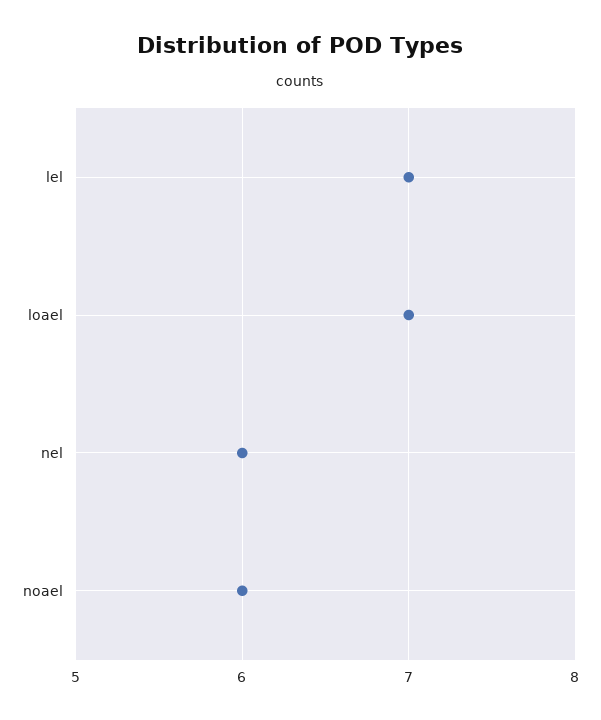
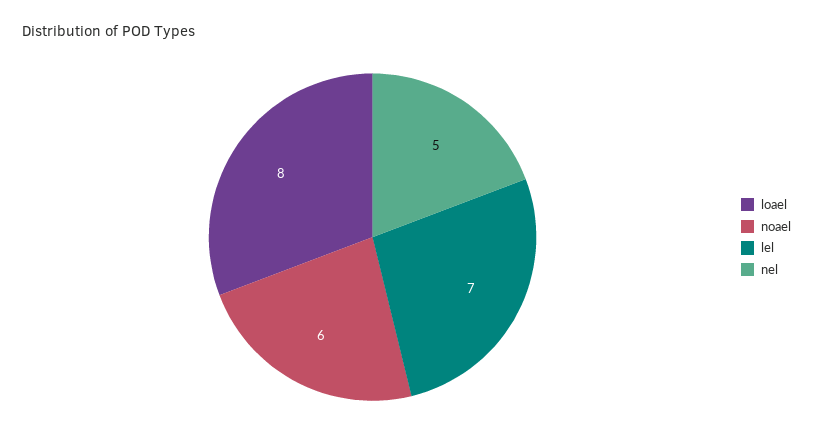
loael: 7 -> 8
nel: 6 -> 5

